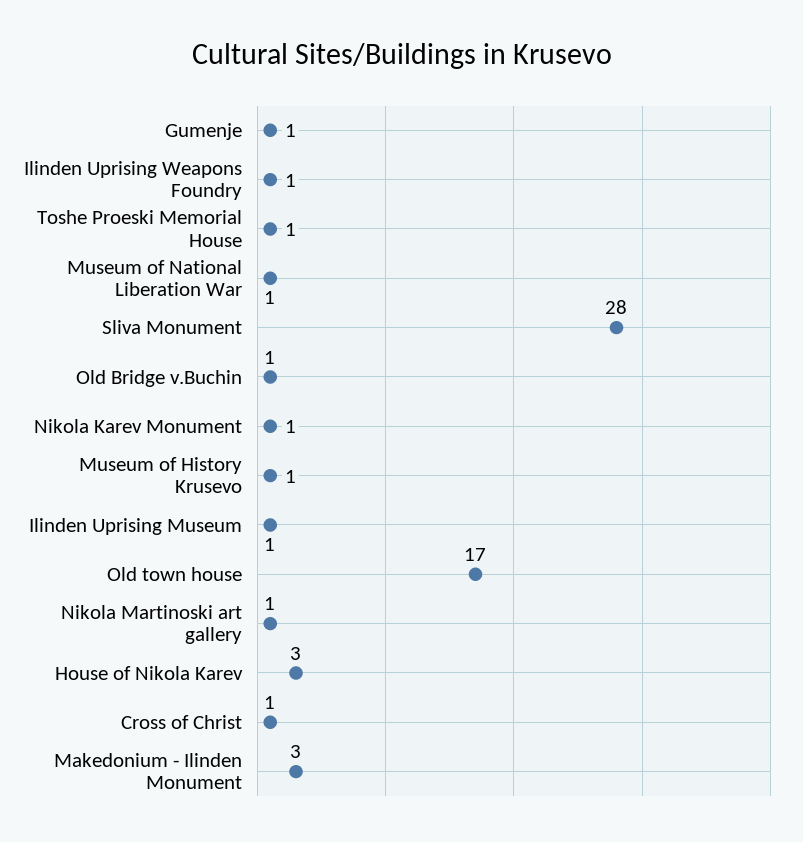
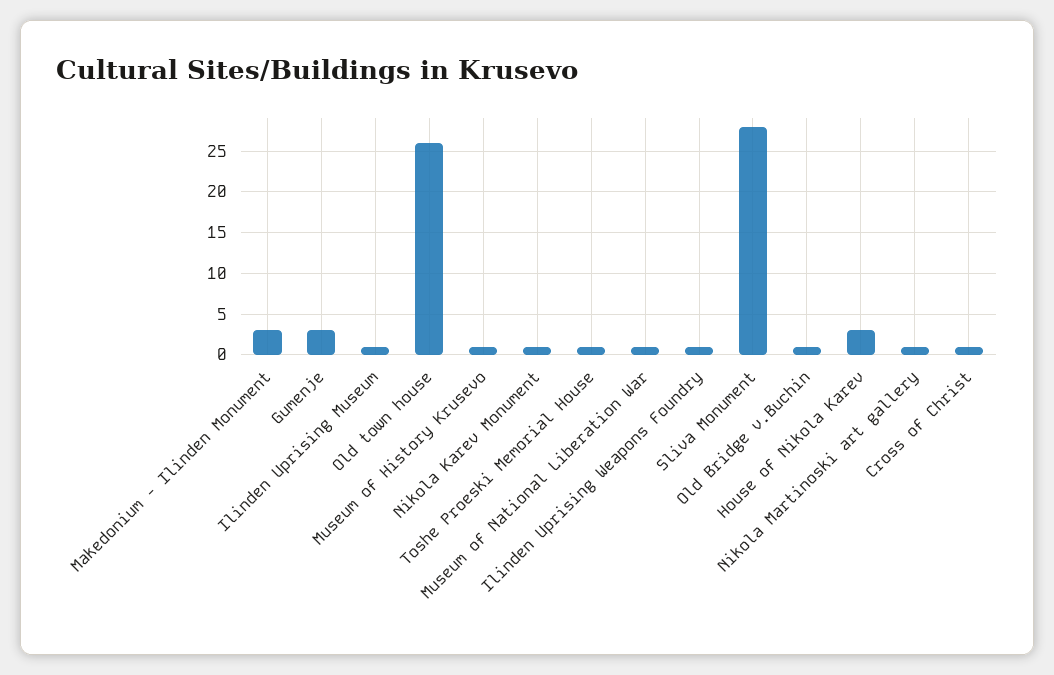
Gumenje: 1 -> 3
Old town house: 17 -> 26

